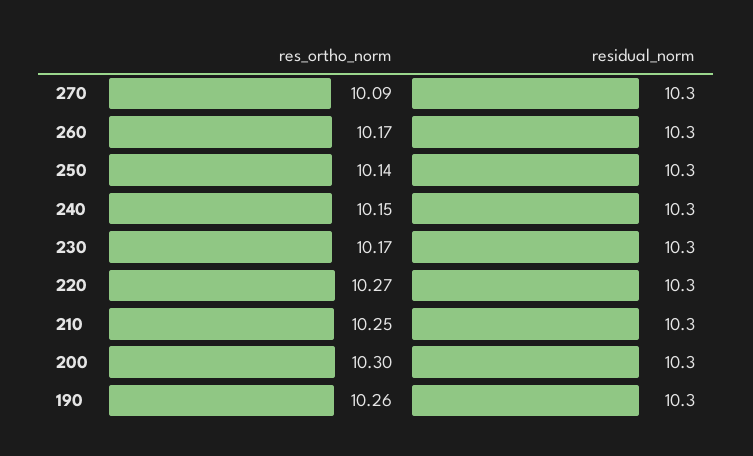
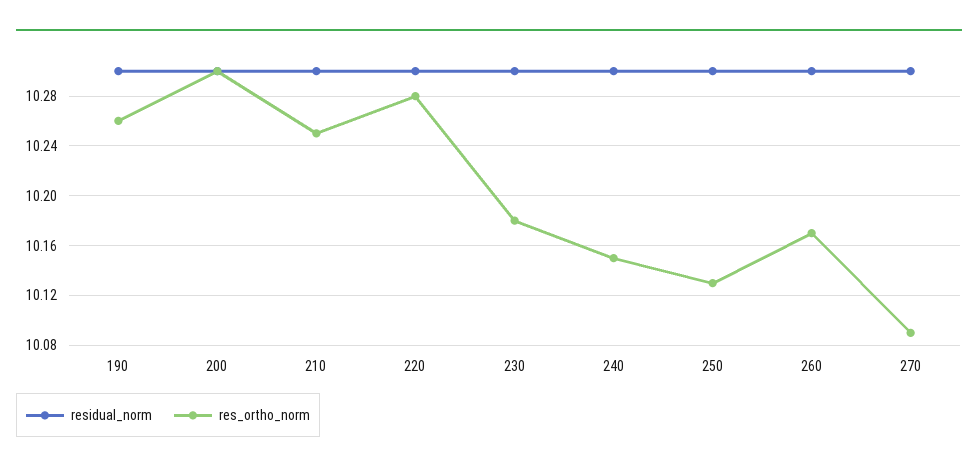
res_ortho_norm, 250: 10.14 -> 10.13
res_ortho_norm, 230: 10.17 -> 10.18
res_ortho_norm, 220: 10.27 -> 10.28

